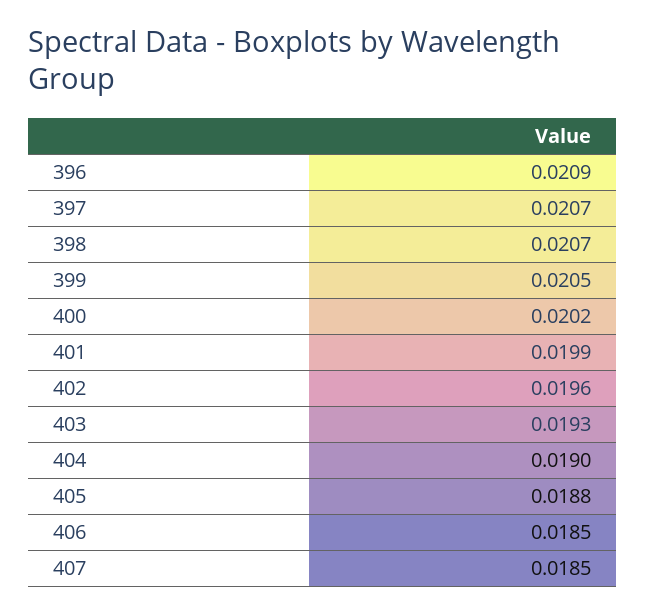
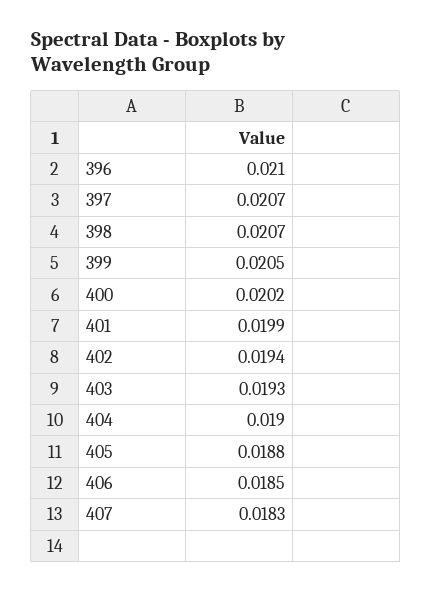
396: 0.0209 -> 0.021
402: 0.0196 -> 0.0194
407: 0.0185 -> 0.0183

